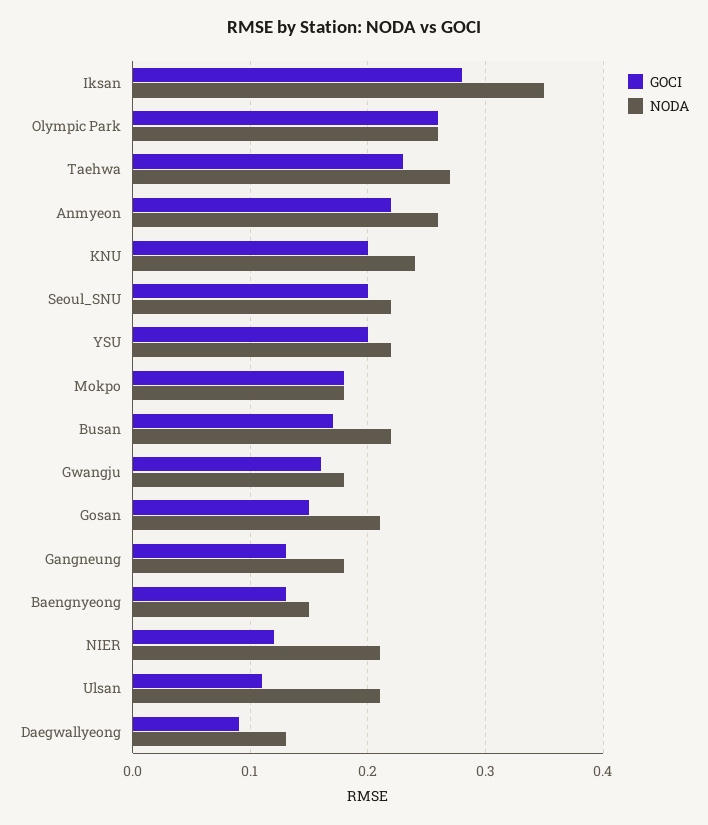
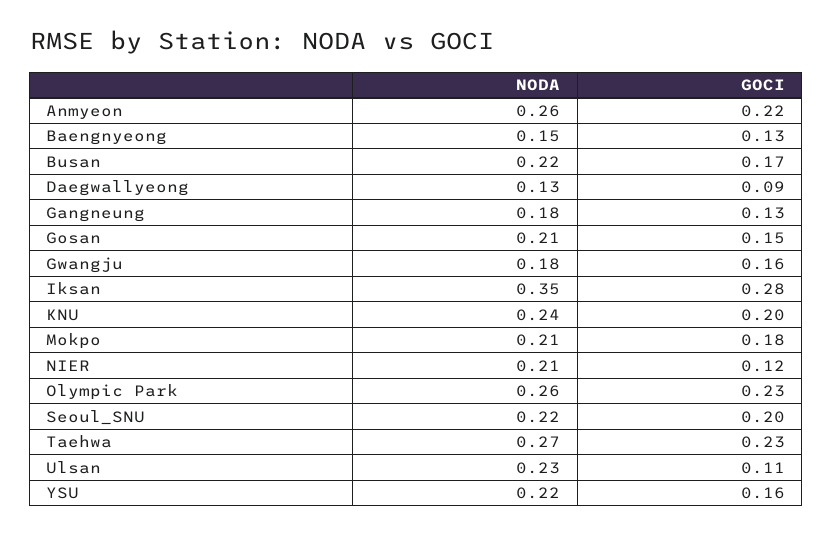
GOCI, Olympic Park: 0.26 -> 0.23
GOCI, YSU: 0.2 -> 0.16
NODA, Mokpo: 0.18 -> 0.21
NODA, Ulsan: 0.21 -> 0.23

